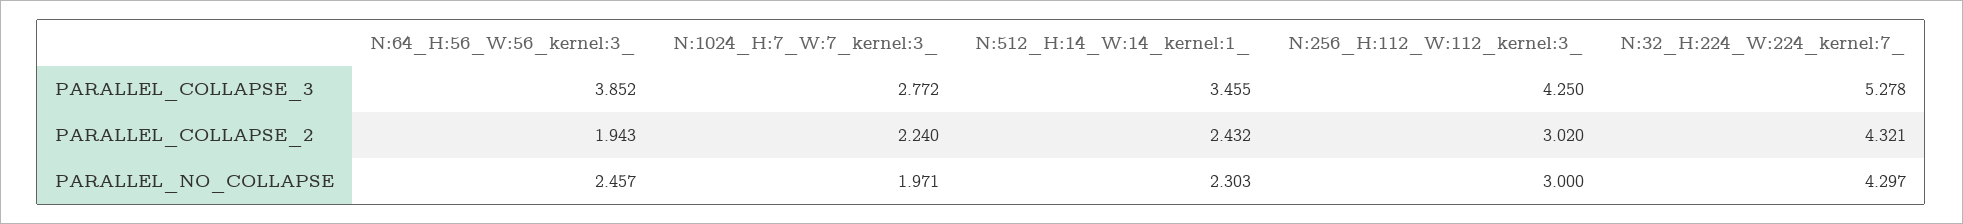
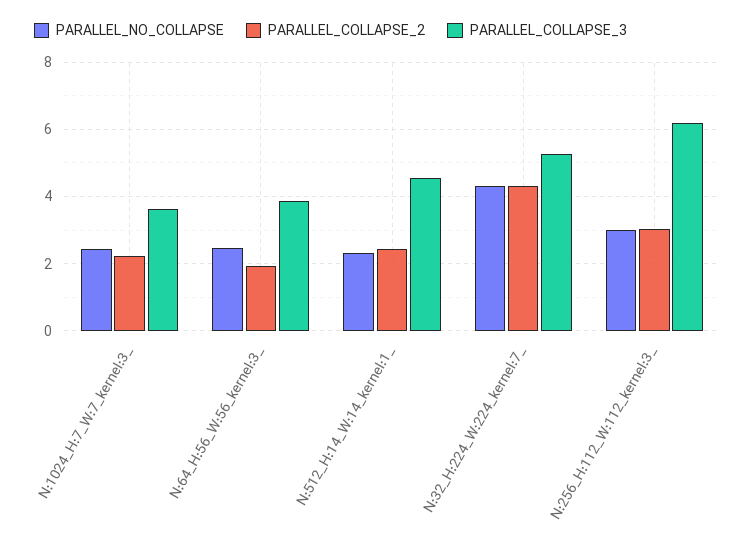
PARALLEL_COLLAPSE_3, N:1024_H:7_W:7_kernel:3_: 2.772 -> 3.6
PARALLEL_COLLAPSE_3, N:512_H:14_W:14_kernel:1_: 3.455 -> 4.6
PARALLEL_COLLAPSE_3, N:256_H:112_W:112_kernel:3_: 4.25 -> 6.2
PARALLEL_NO_COLLAPSE, N:1024_H:7_W:7_kernel:3_: 1.971 -> 2.4

